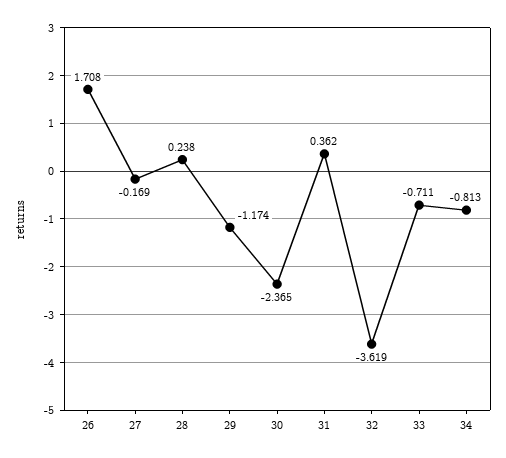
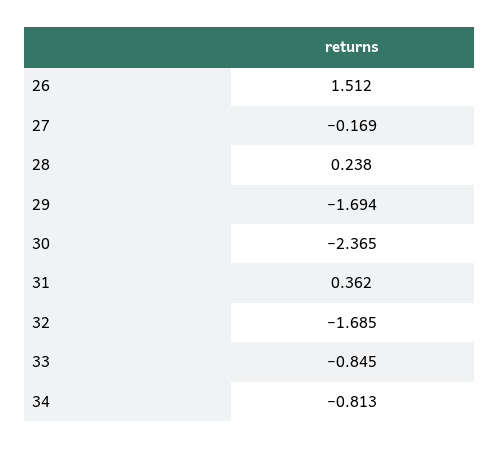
26: 1.708 -> 1.512
29: -1.174 -> -1.694
32: -3.619 -> -1.685
33: -0.711 -> -0.845

